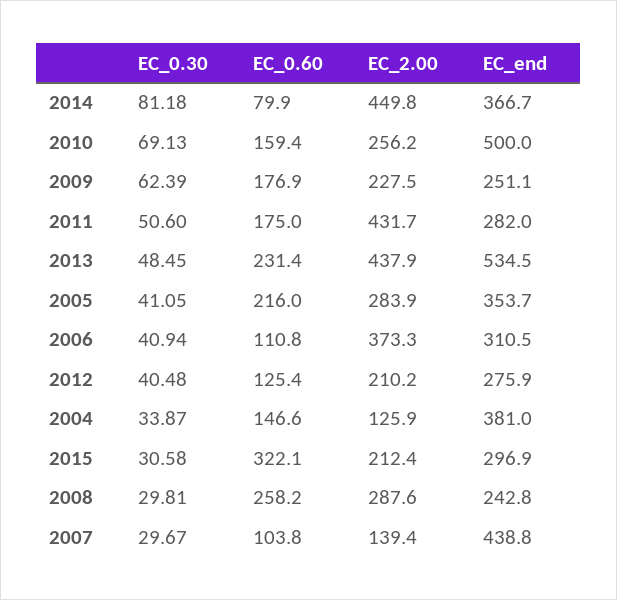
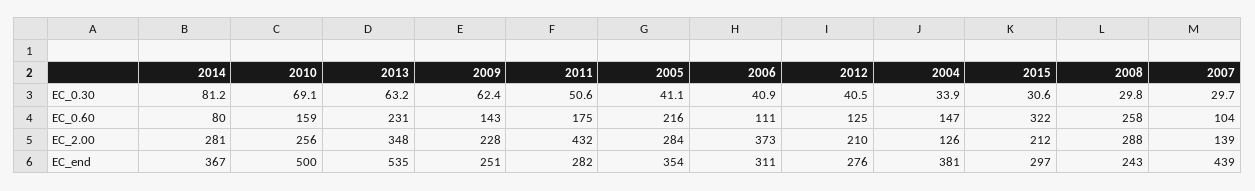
EC_2.00, 2014: 449.8 -> 281
EC_0.60, 2009: 176.9 -> 143
EC_0.30, 2013: 48.45 -> 63.2
EC_2.00, 2013: 437.9 -> 348

